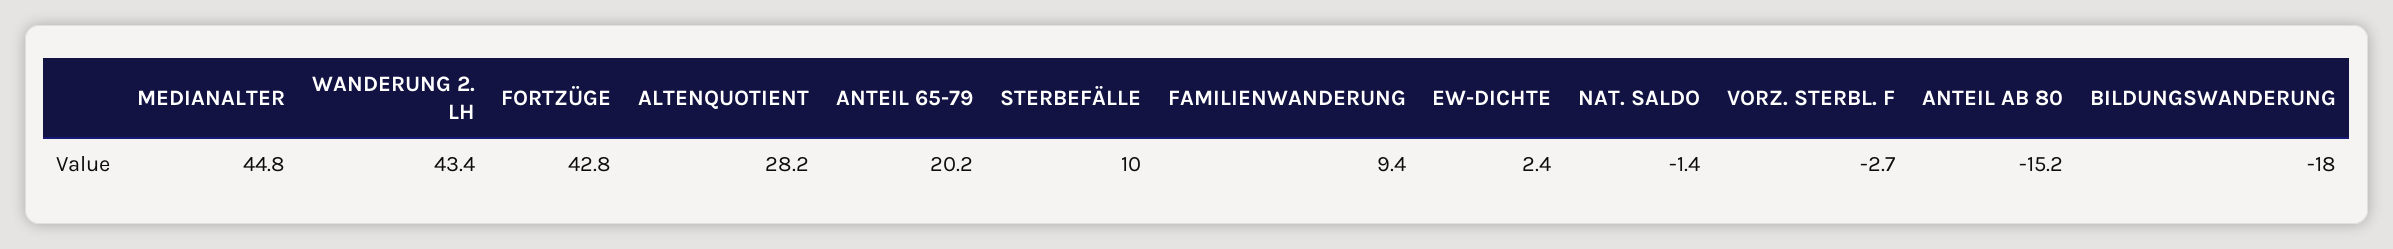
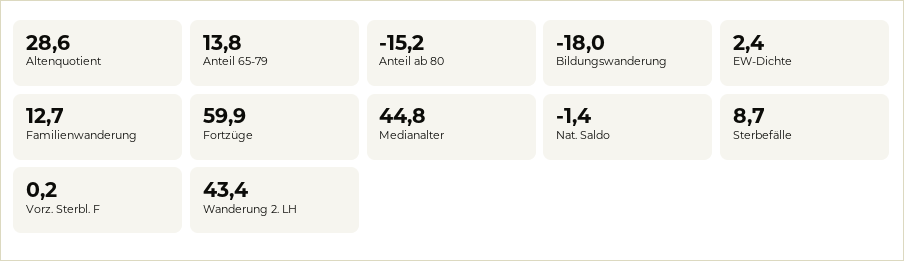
FORTZÜGE: 42.8 -> 59.9
ALTENQUOTIENT: 28.2 -> 28.6
ANTEIL 65-79: 20.2 -> 13.8
STERBEFÄLLE: 10 -> 8.7
FAMILIENWANDERUNG: 9.4 -> 12.7
VORZ. STERBL. F: -2.7 -> 0.2

